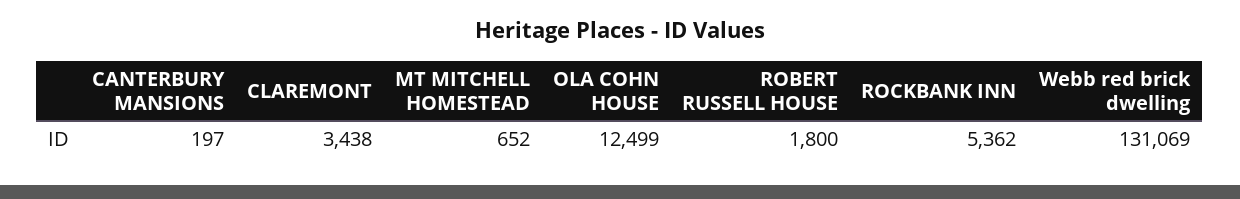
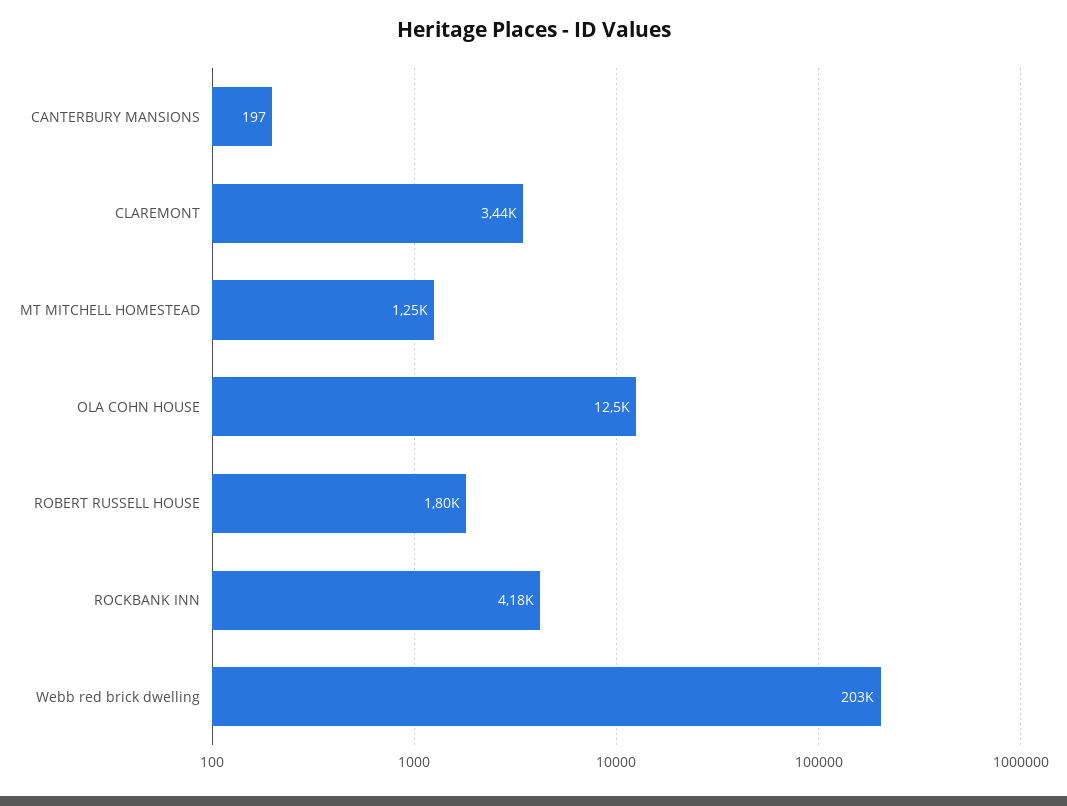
MT MITCHELL HOMESTEAD: 652 -> 1250
ROCKBANK INN: 5362 -> 4180
Webb red brick dwelling: 131069 -> 203000

